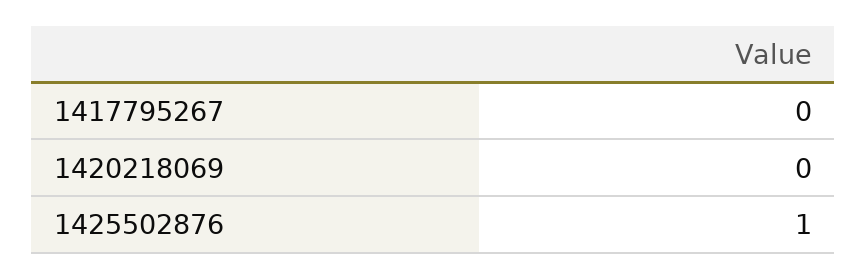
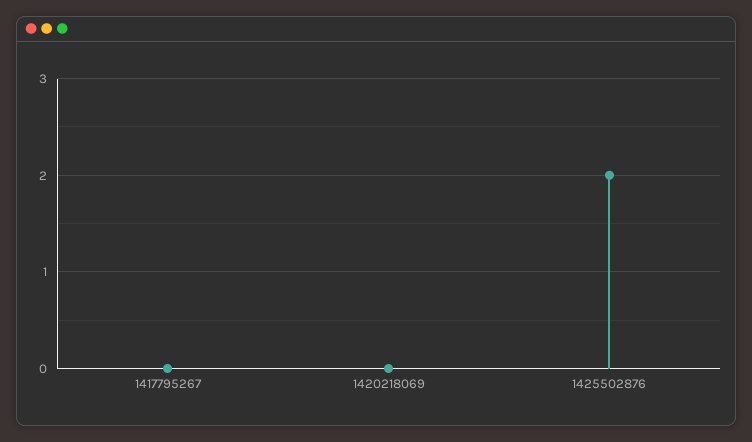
1425502876: 1 -> 2

